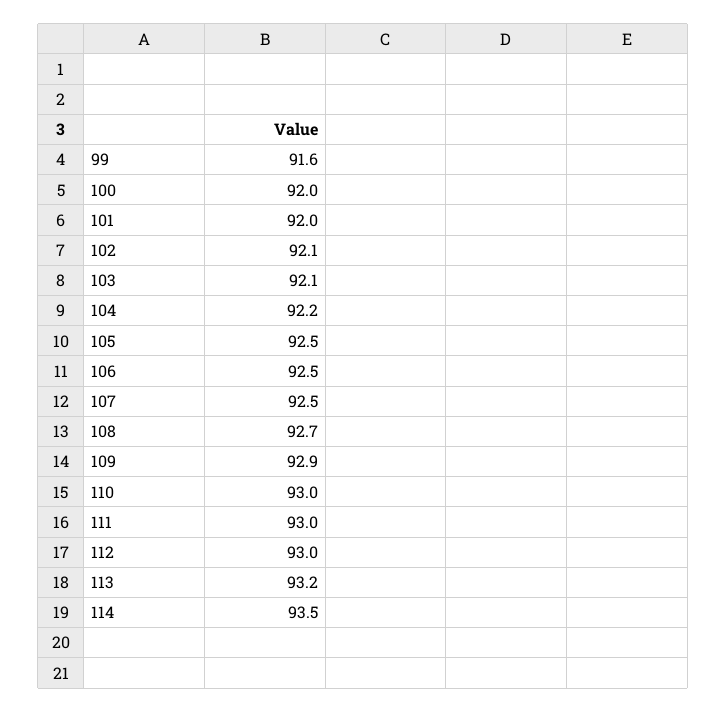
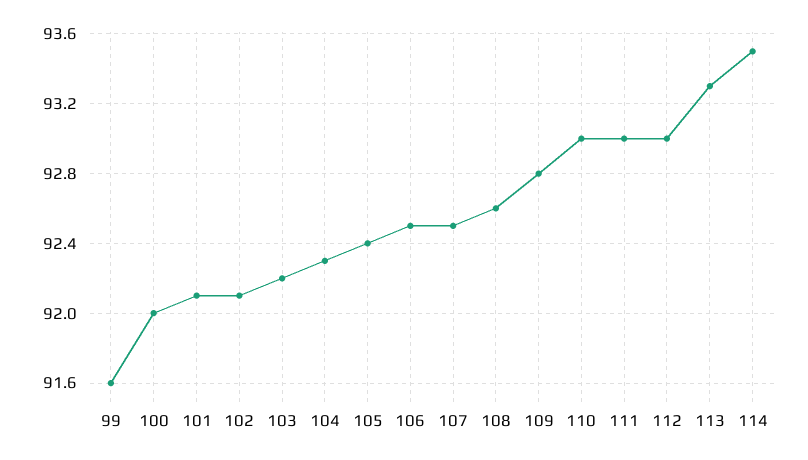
101: 92 -> 92.1
103: 92.1 -> 92.2
104: 92.2 -> 92.3
105: 92.5 -> 92.4
108: 92.7 -> 92.6
109: 92.9 -> 92.8
113: 93.2 -> 93.3

